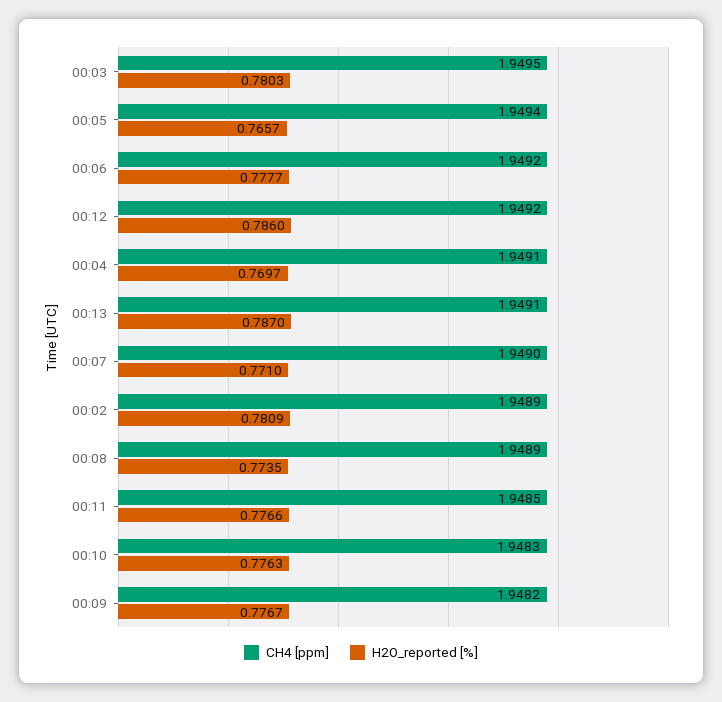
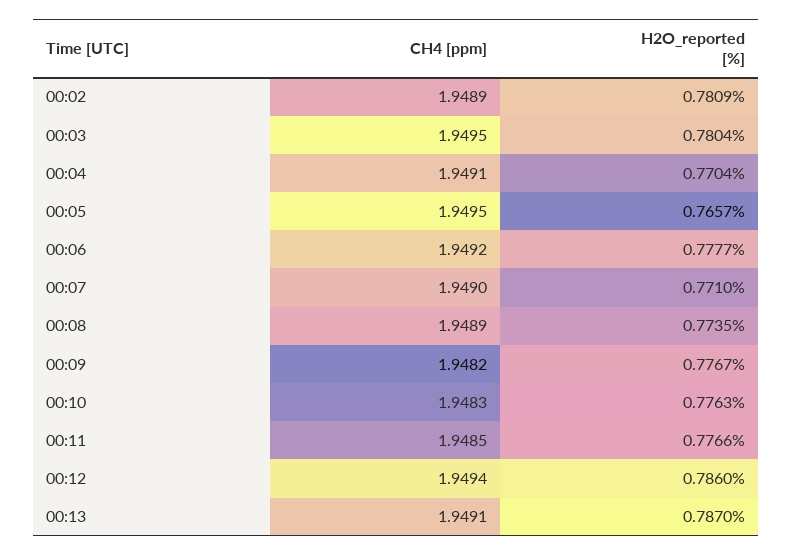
H2O_reported [%], 00:03: 0.7803 -> 0.7804
CH4 [ppm], 00:05: 1.9494 -> 1.9495
CH4 [ppm], 00:12: 1.9492 -> 1.9494
H2O_reported [%], 00:04: 0.7697 -> 0.7704

